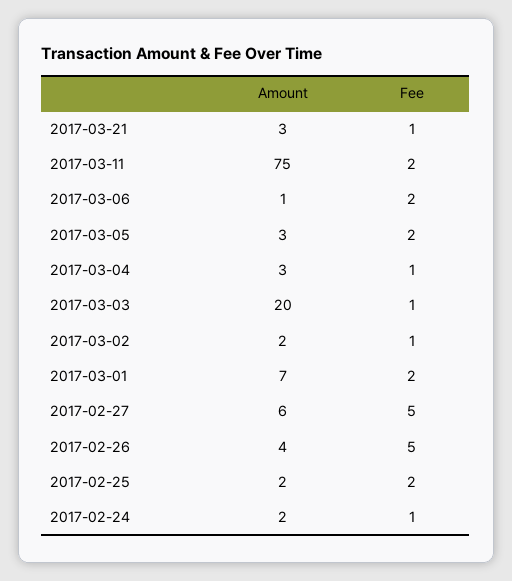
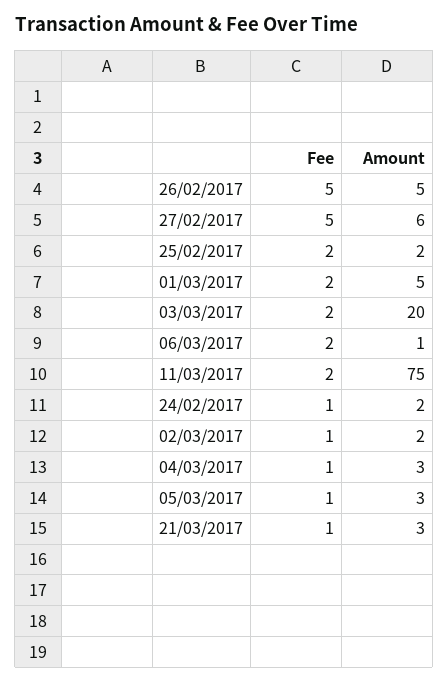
Fee, 2017-03-05: 2 -> 1
Fee, 2017-03-03: 1 -> 2
Amount, 2017-03-01: 7 -> 5
Amount, 2017-02-26: 4 -> 5

